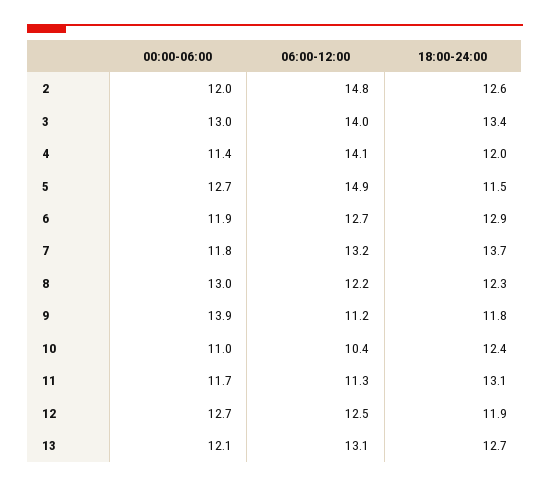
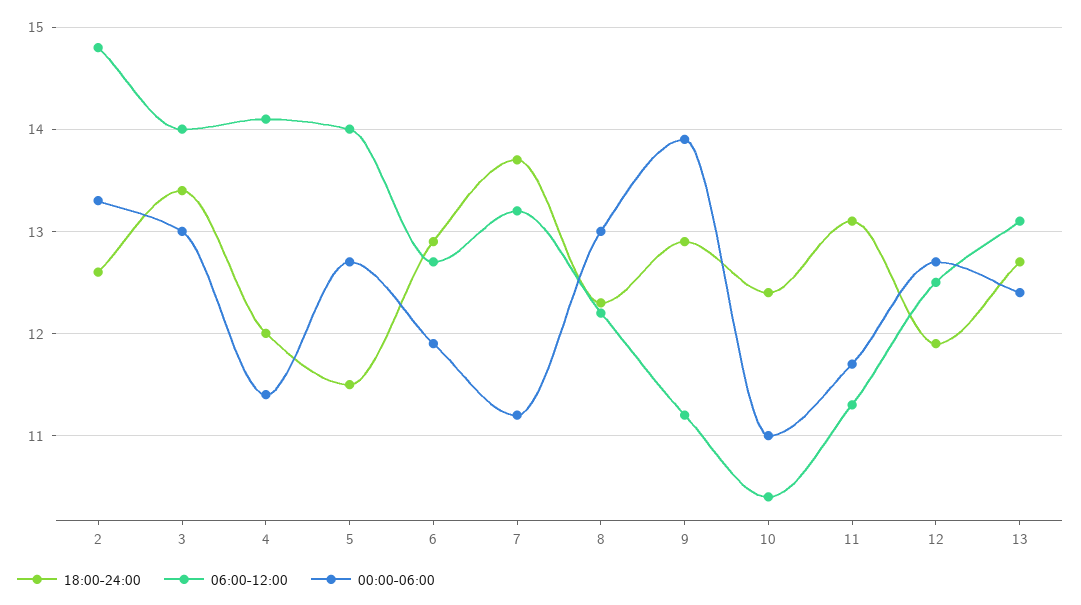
00:00-06:00, 2: 12 -> 13.3
06:00-12:00, 5: 14.9 -> 14
00:00-06:00, 7: 11.8 -> 11.2
18:00-24:00, 9: 11.8 -> 12.9
00:00-06:00, 13: 12.1 -> 12.4

